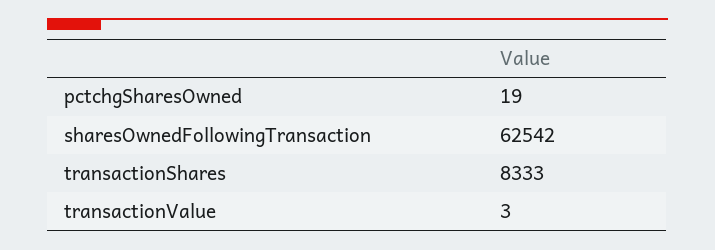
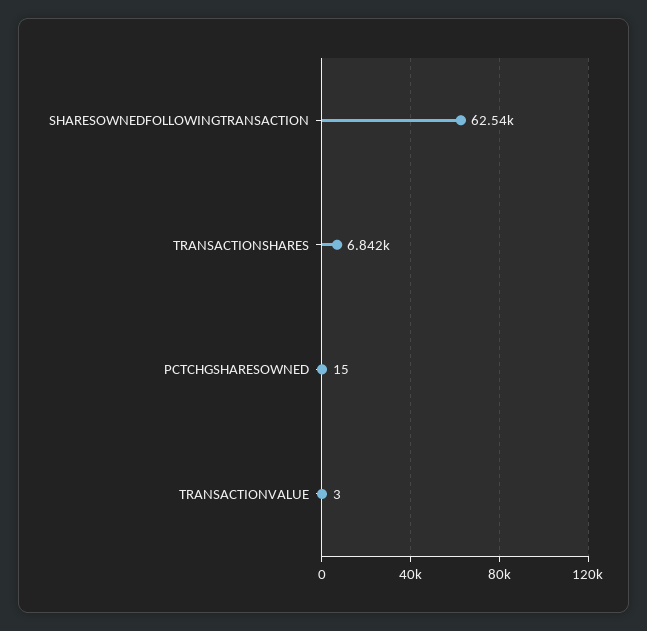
pctchgSharesOwned: 19 -> 15
transactionShares: 8333 -> 6842

